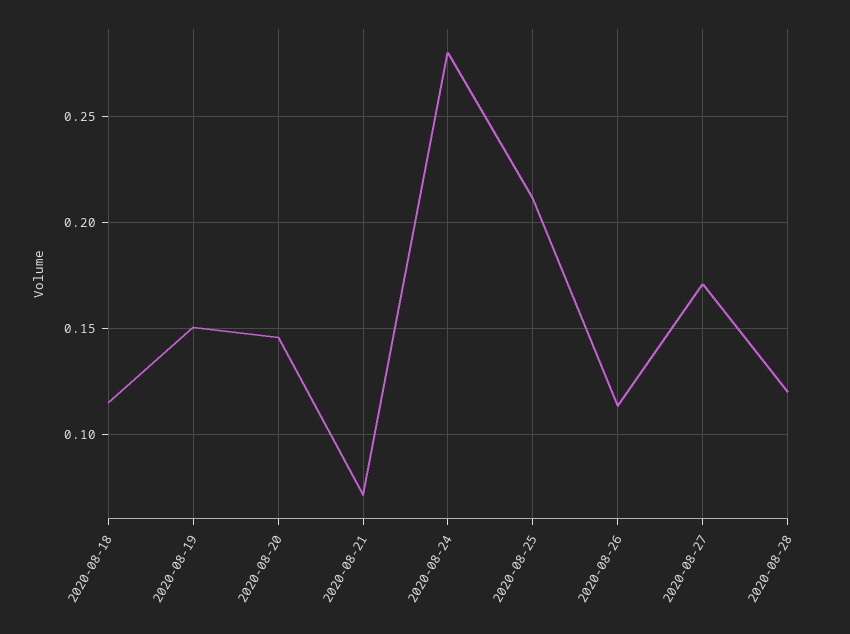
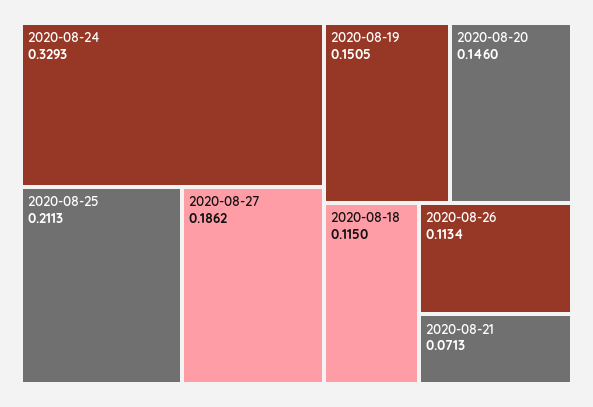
2020-08-24: 0.28 -> 0.3293
2020-08-27: 0.17 -> 0.1862
2020-08-28: 0.12 -> none

